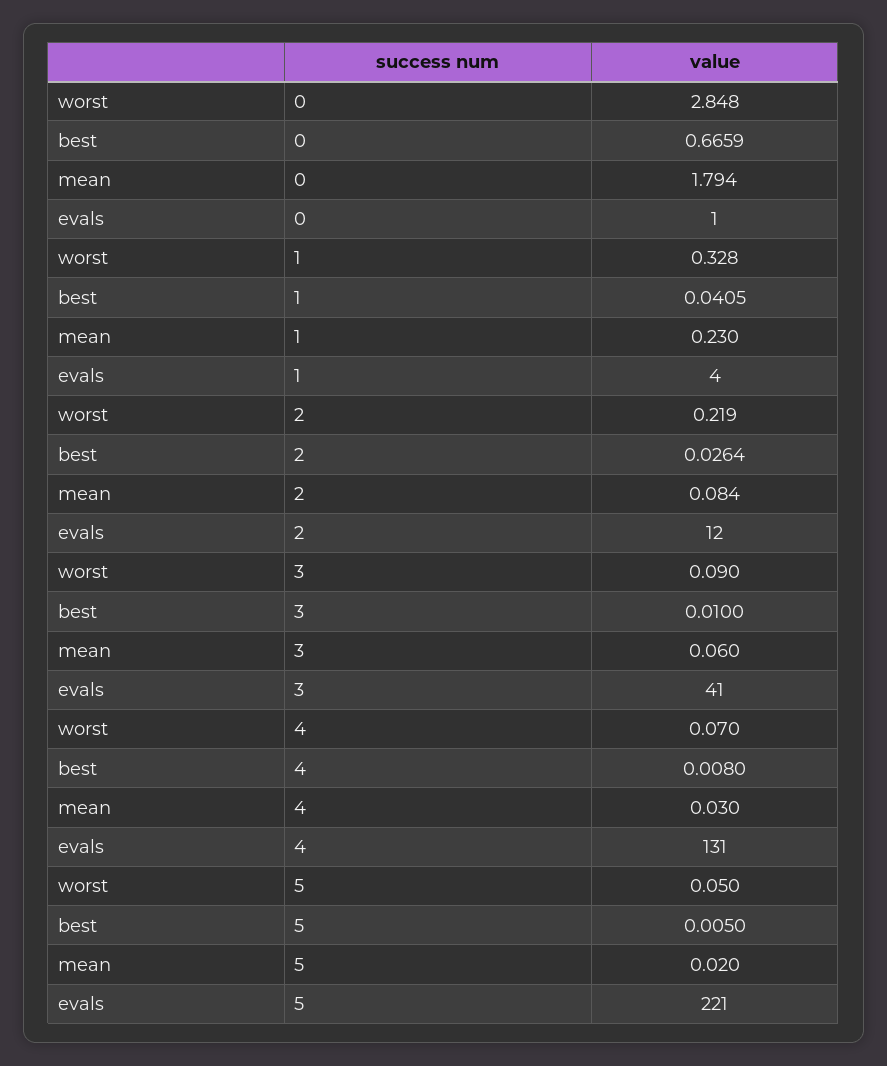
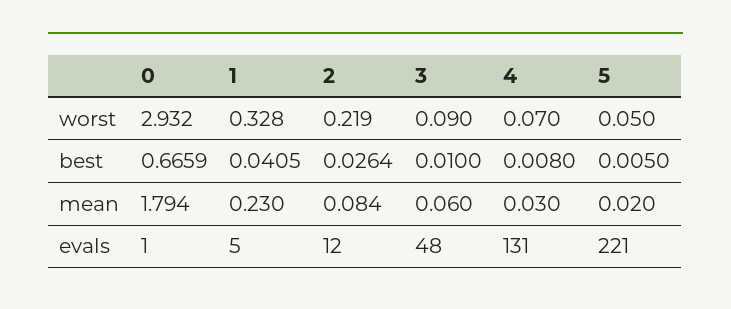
worst, 0: 2.848 -> 2.932
evals, 1: 4 -> 5
evals, 3: 41 -> 48

